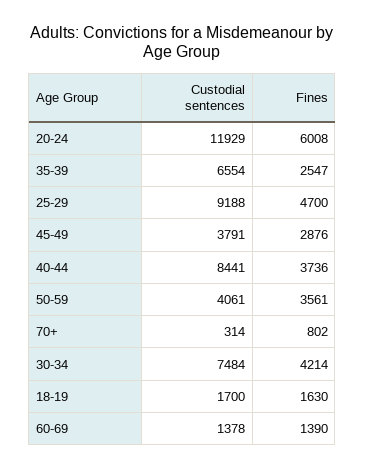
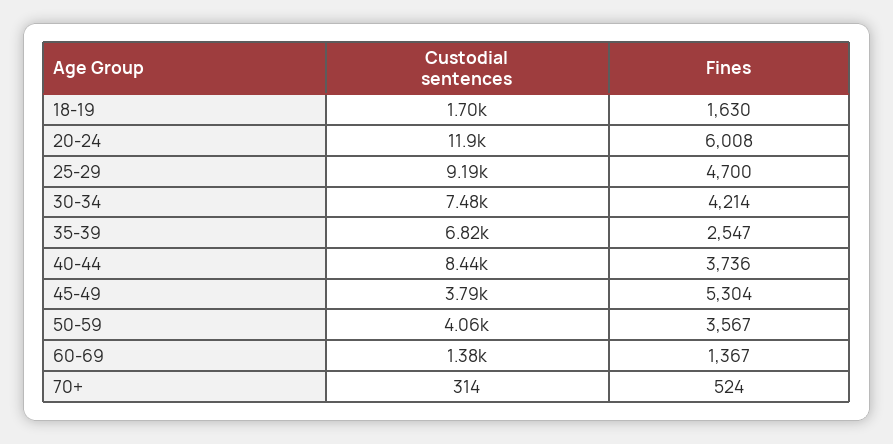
Custodial sentences, 35-39: 6554 -> 6820
Fines, 45-49: 2876 -> 5304
Fines, 50-59: 3561 -> 3567
Fines, 70+: 802 -> 524
Fines, 60-69: 1390 -> 1367

